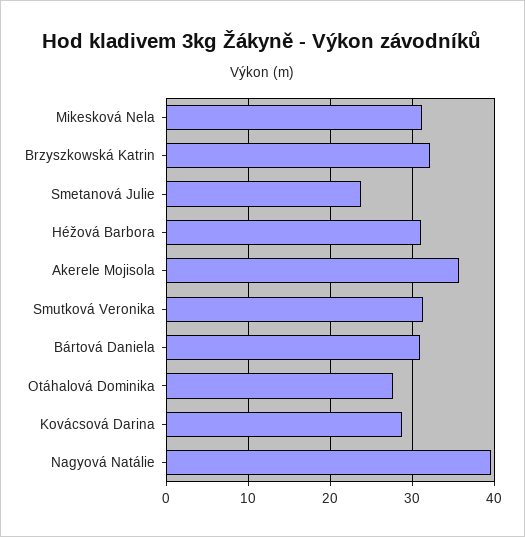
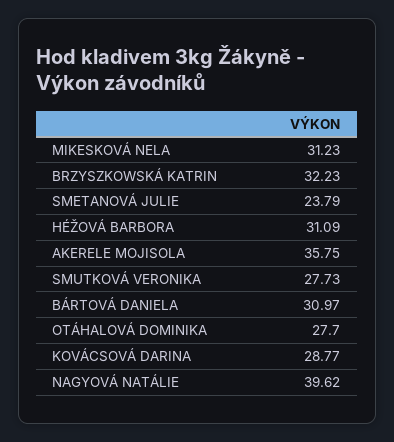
Smutková Veronika: 31 -> 27.73

